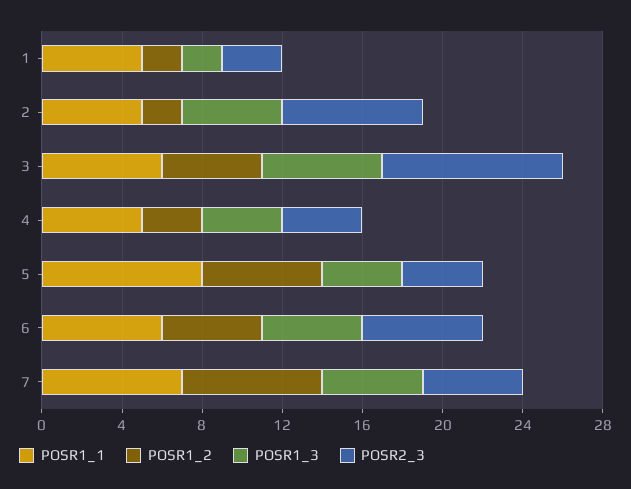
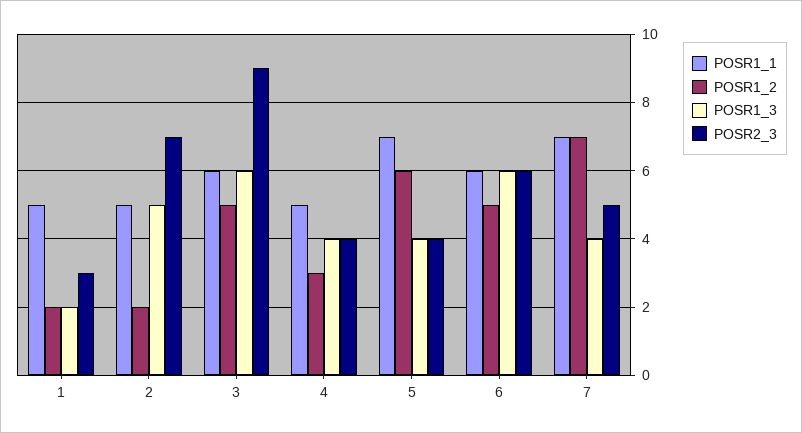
POSR1_1, 5: 8 -> 7
POSR1_3, 6: 5 -> 6
POSR1_3, 7: 5 -> 4

